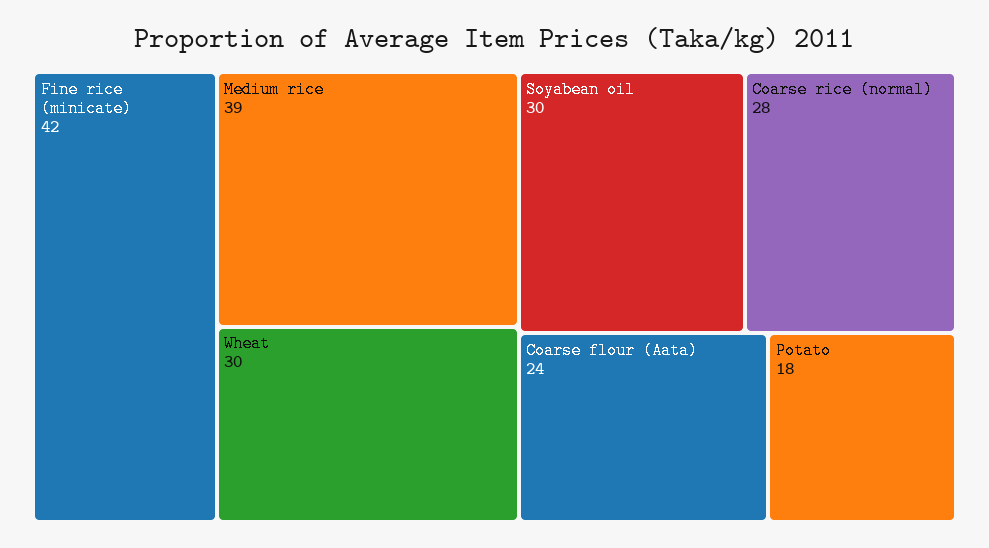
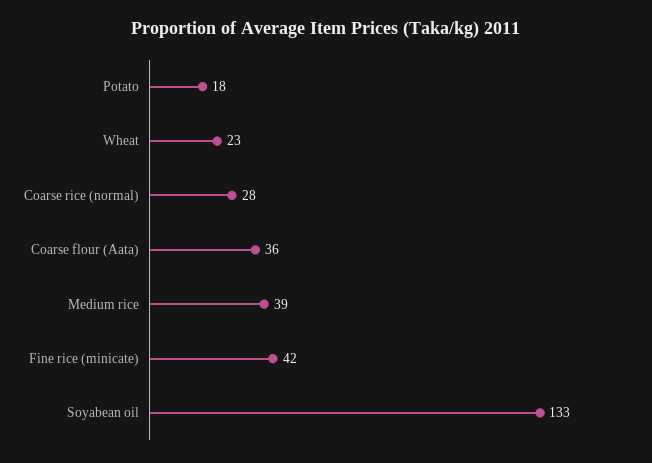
Wheat: 30 -> 23
Soyabean oil: 30 -> 133
Coarse flour (Aata): 24 -> 36

